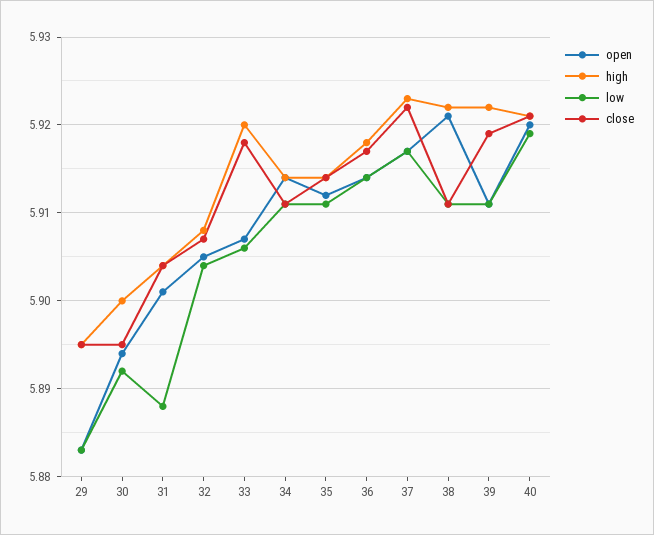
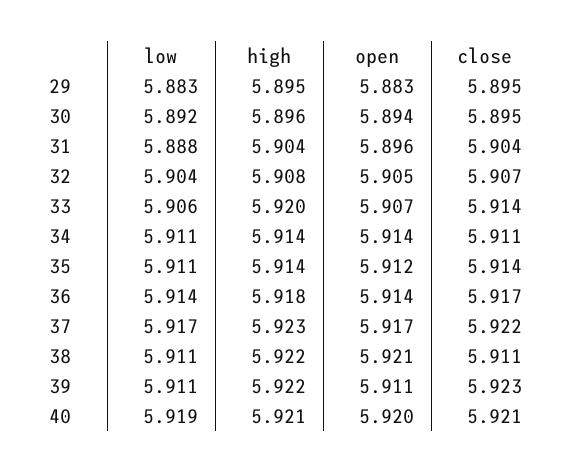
high, 30: 5.9 -> 5.896
open, 31: 5.901 -> 5.896
close, 33: 5.918 -> 5.914
close, 39: 5.919 -> 5.923

